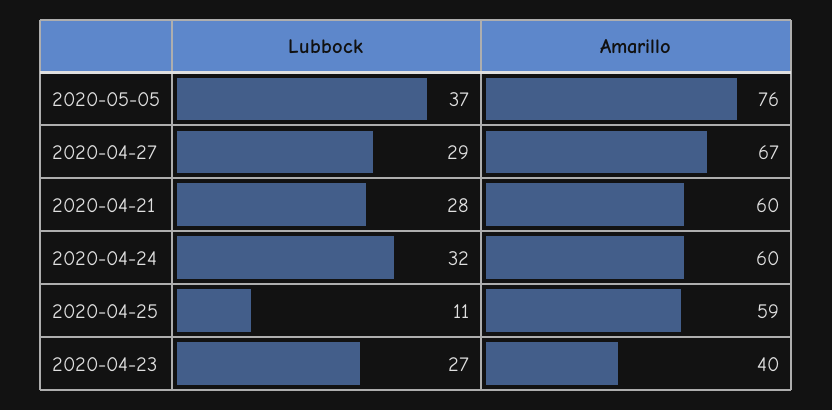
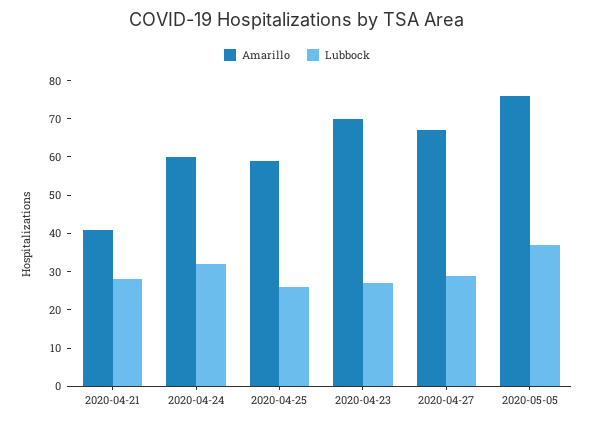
Amarillo, 2020-04-21: 60 -> 40
Lubbock, 2020-04-25: 11 -> 25
Amarillo, 2020-04-23: 40 -> 70

